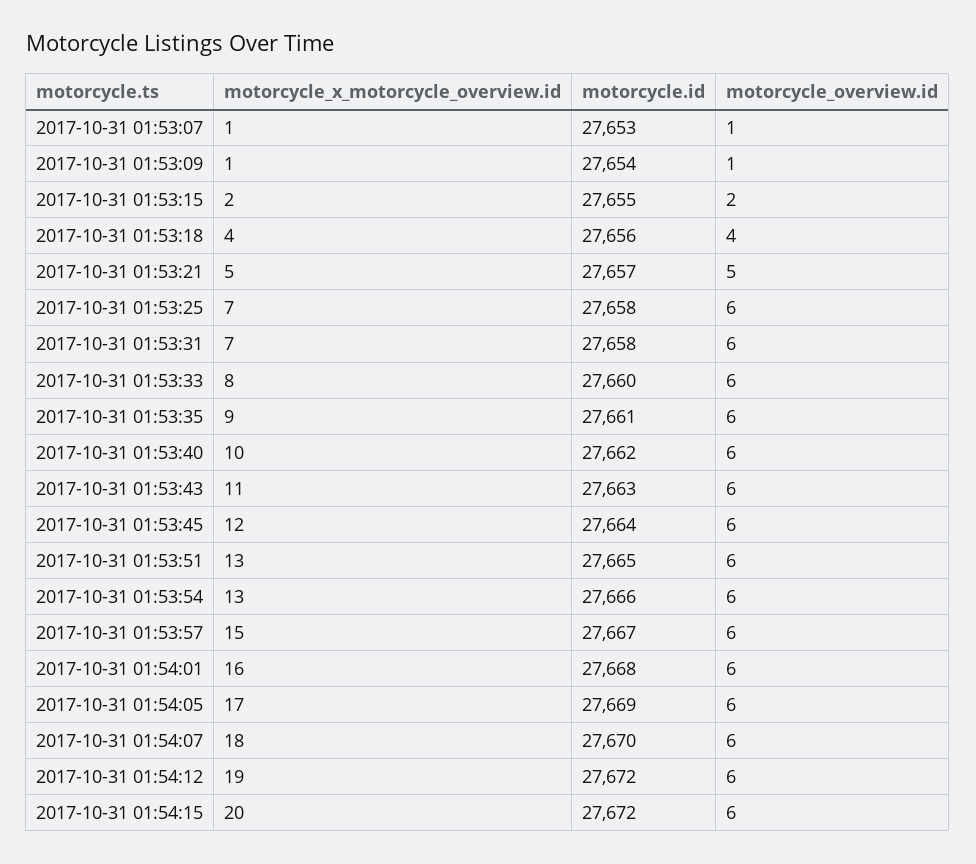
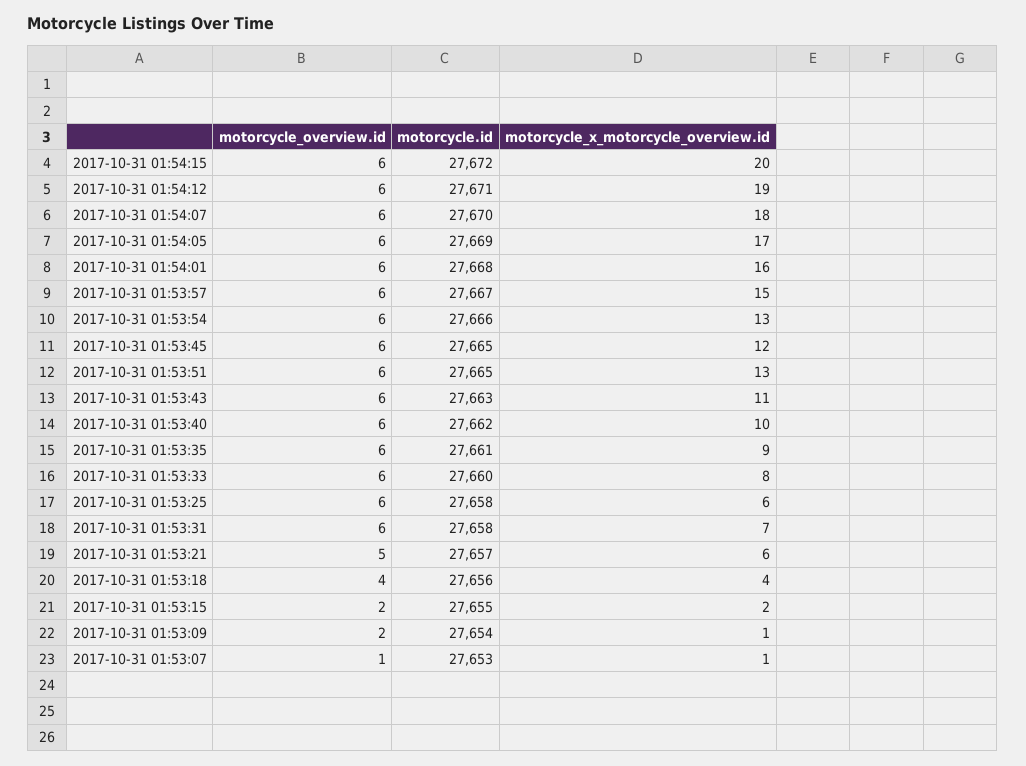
motorcycle_overview.id, 2017-10-31 01:53:09: 1 -> 2
motorcycle_x_motorcycle_overview.id, 2017-10-31 01:53:21: 5 -> 6
motorcycle_x_motorcycle_overview.id, 2017-10-31 01:53:25: 7 -> 6
motorcycle.id, 2017-10-31 01:53:45: 27664 -> 27665
motorcycle.id, 2017-10-31 01:54:12: 27672 -> 27671

